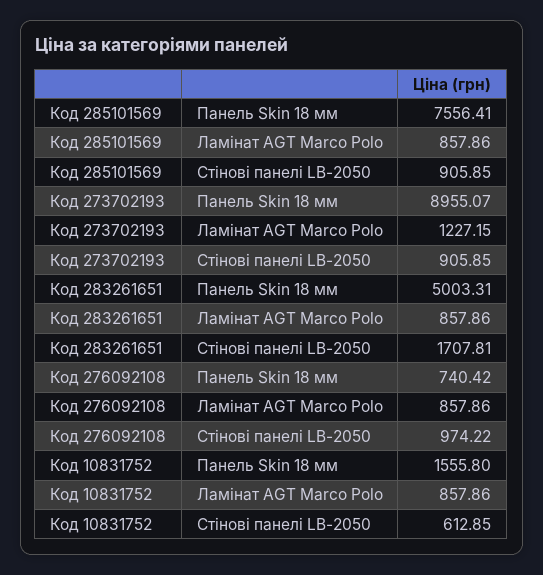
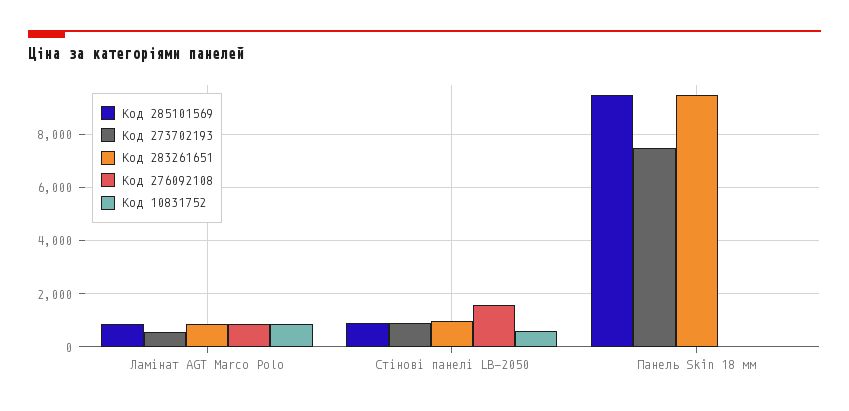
Код 285101569, Панель Skin 18 мм: 7556.41 -> 9500
Код 273702193, Панель Skin 18 мм: 8955.07 -> 7500
Код 273702193, Ламінат AGT Marco Polo: 1227.15 -> 500
Код 283261651, Панель Skin 18 мм: 5003.31 -> 9500
Код 283261651, Стінові панелі LB-2050: 1707.81 -> 1000
Код 276092108, Панель Skin 18 мм: 740.42 -> 0
Код 276092108, Стінові панелі LB-2050: 974.22 -> 1500
Код 10831752, Панель Skin 18 мм: 1555.8 -> 0

